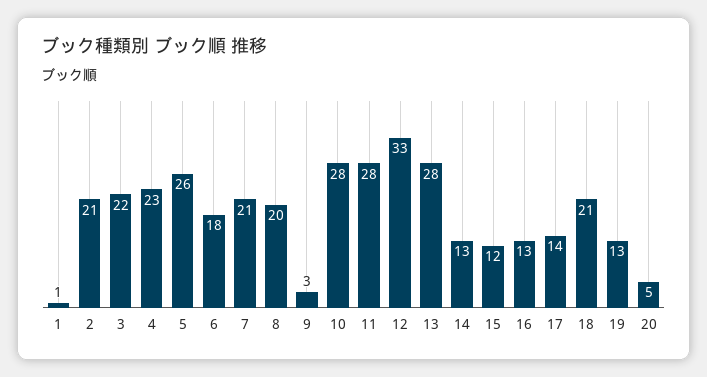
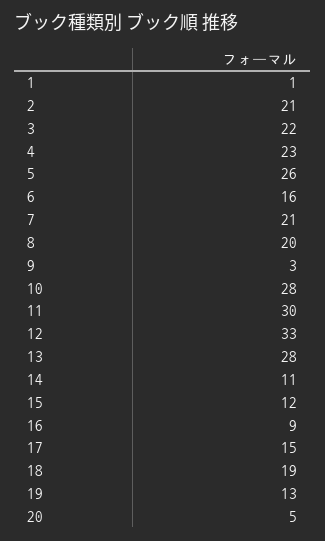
6: 18 -> 16
11: 28 -> 30
14: 13 -> 11
16: 13 -> 9
17: 14 -> 15
18: 21 -> 19

